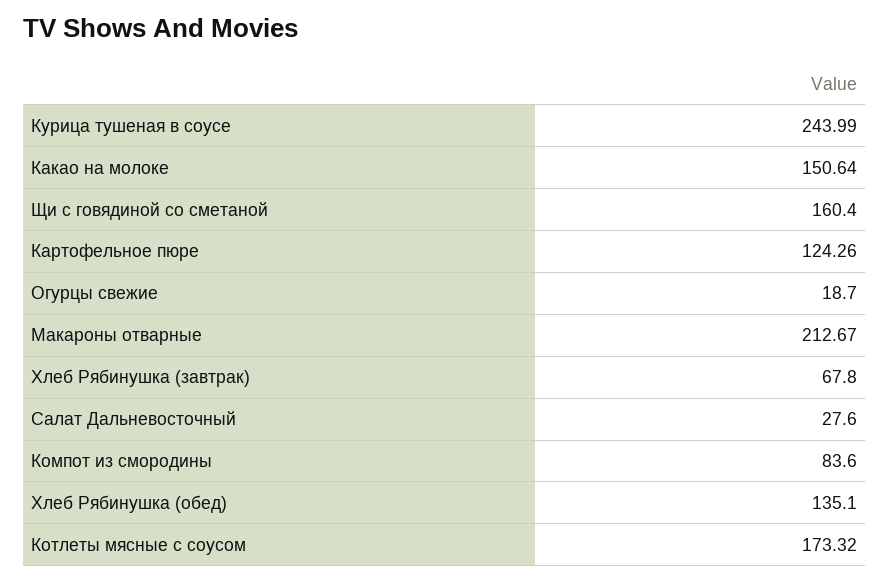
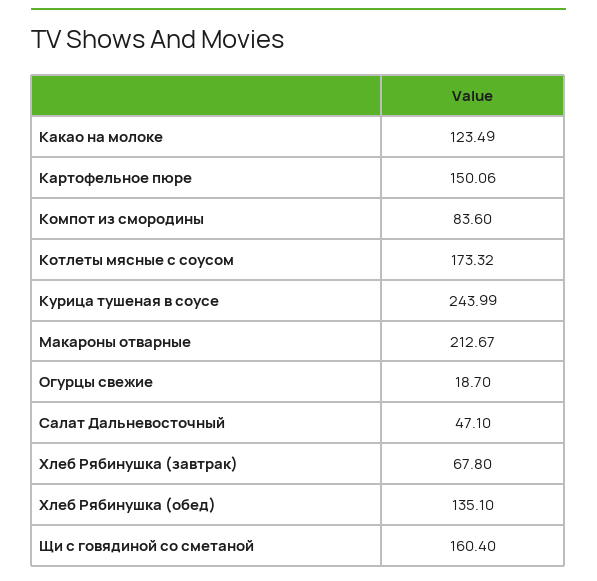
Какао на молоке: 150.64 -> 123.49
Картофельное пюре: 124.26 -> 150.06
Салат Дальневосточный: 27.6 -> 47.1

